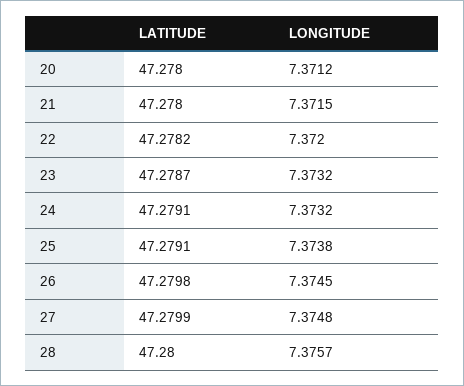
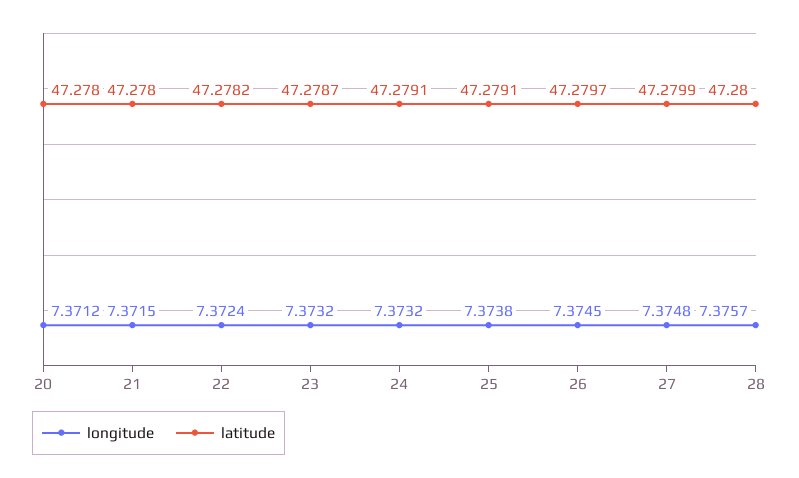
LONGITUDE, 22: 7.372 -> 7.3724
LATITUDE, 26: 47.2798 -> 47.2797

